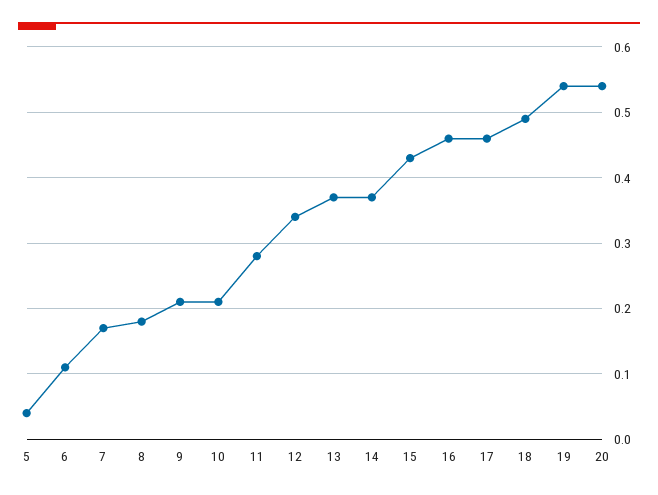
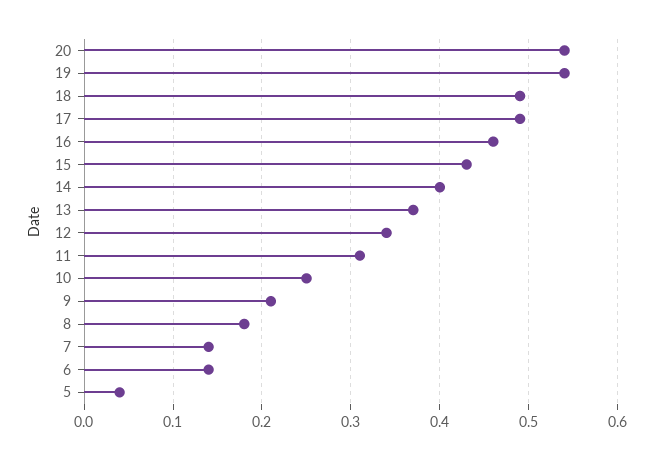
6: 0.11 -> 0.14
7: 0.17 -> 0.14
10: 0.21 -> 0.25
11: 0.28 -> 0.31
14: 0.37 -> 0.4
17: 0.46 -> 0.49

